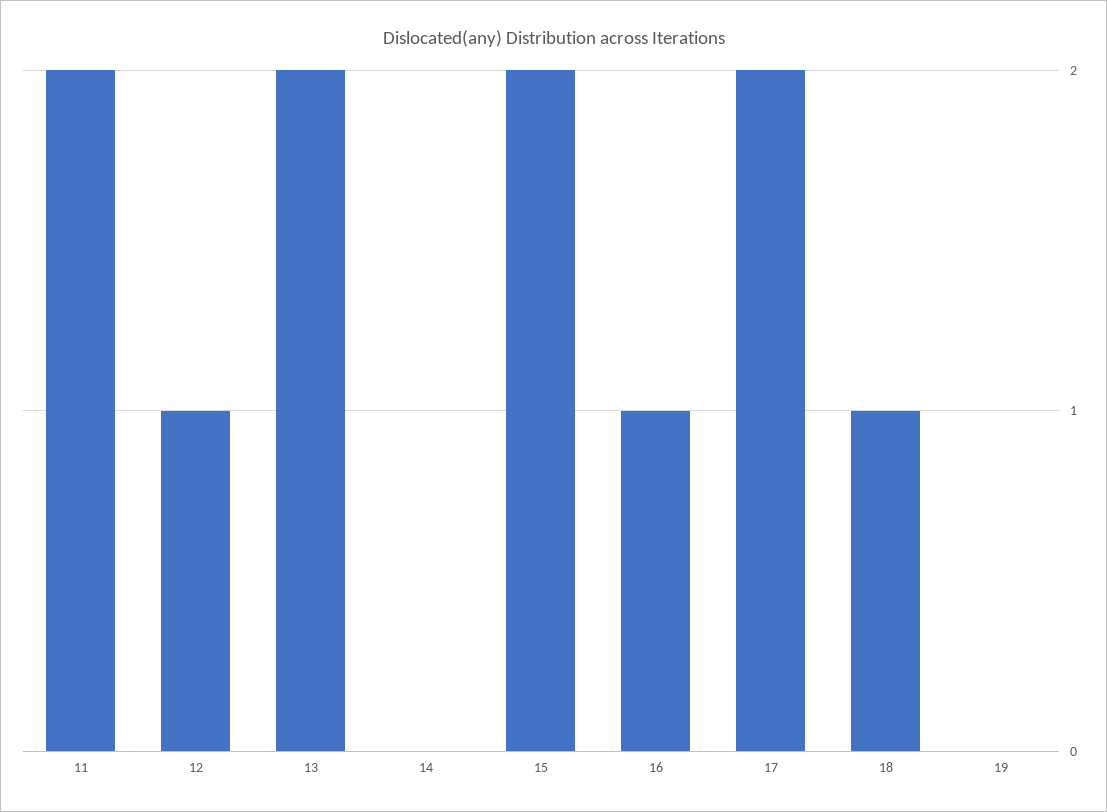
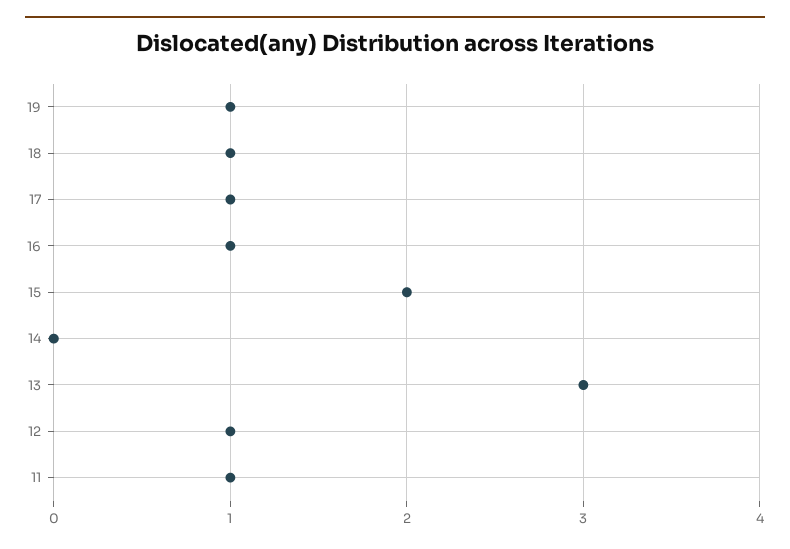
11: 2 -> 1
13: 2 -> 3
17: 2 -> 1
19: 0 -> 1

